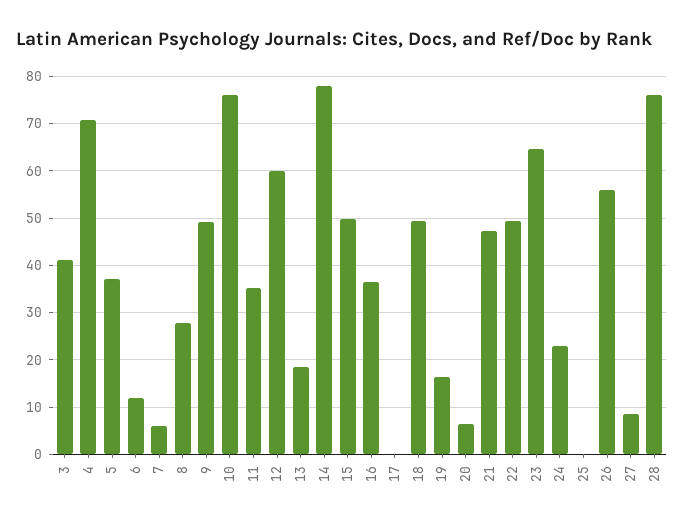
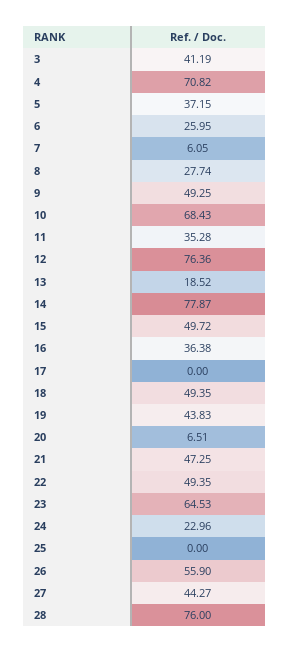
6: 12 -> 25.95
10: 76 -> 68.43
12: 60 -> 76.36
19: 16 -> 43.83
27: 8 -> 44.27

